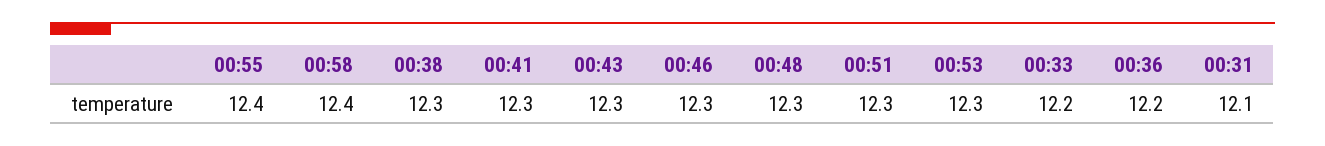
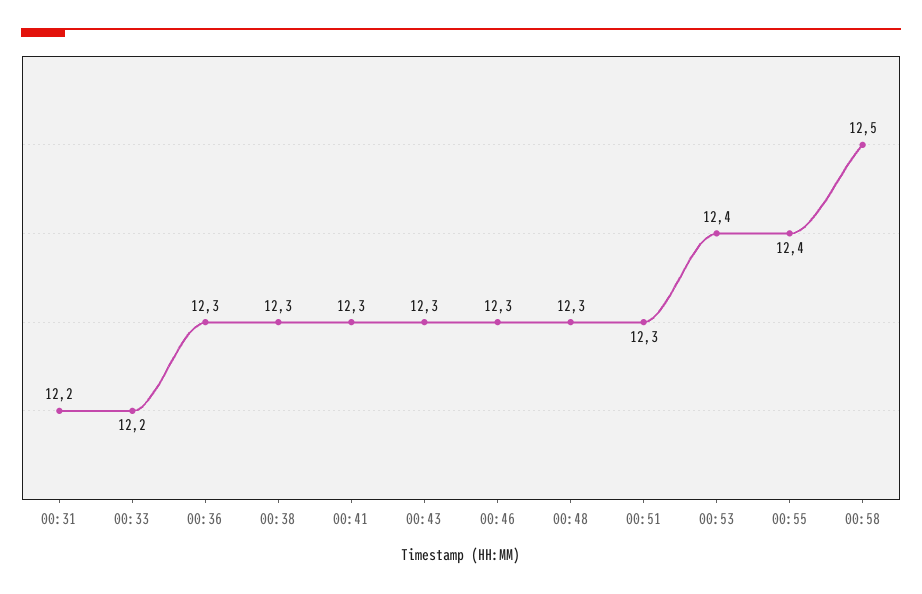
00:58: 12.4 -> 12.5
00:53: 12.3 -> 12.4
00:36: 12.2 -> 12.3
00:31: 12.1 -> 12.2

